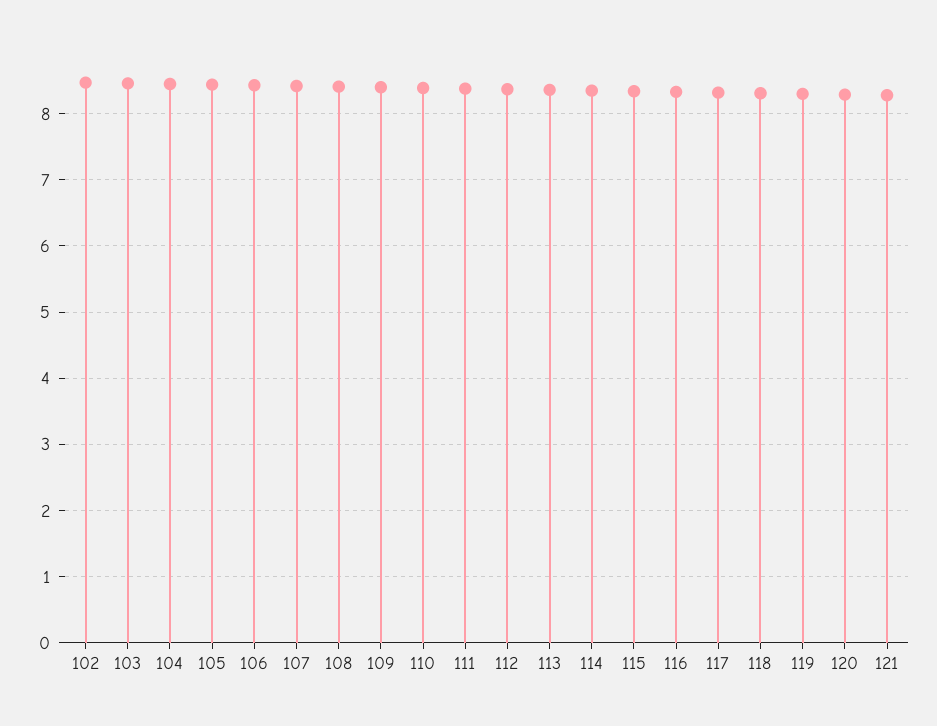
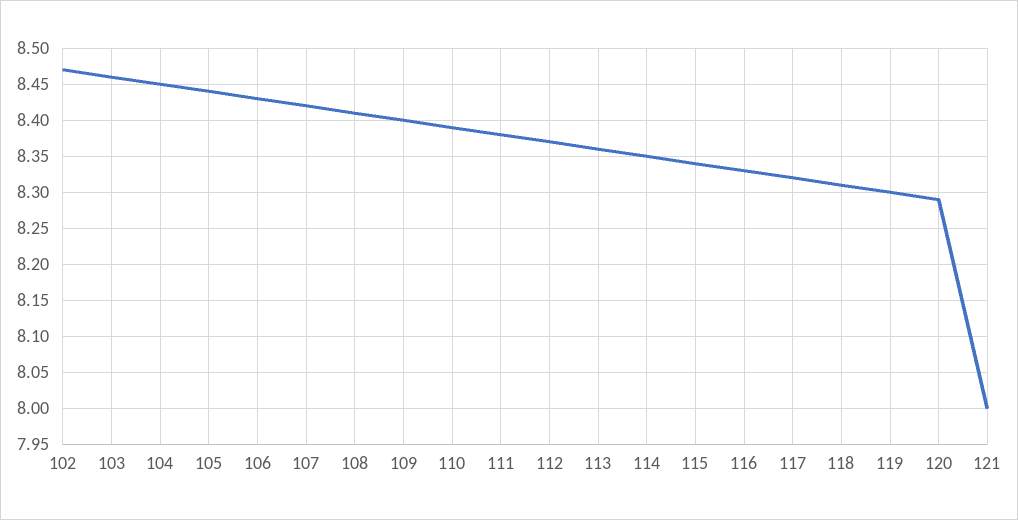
121: 8.3 -> 8

